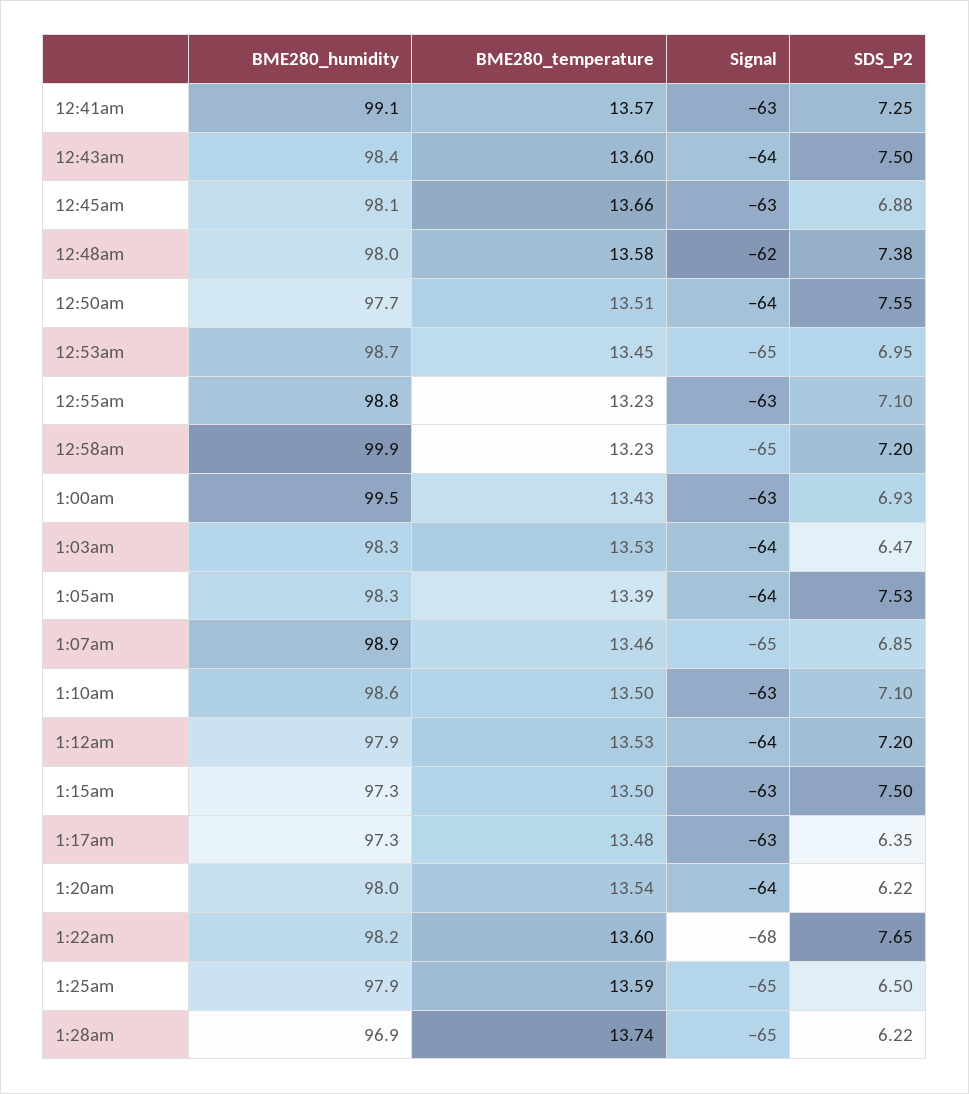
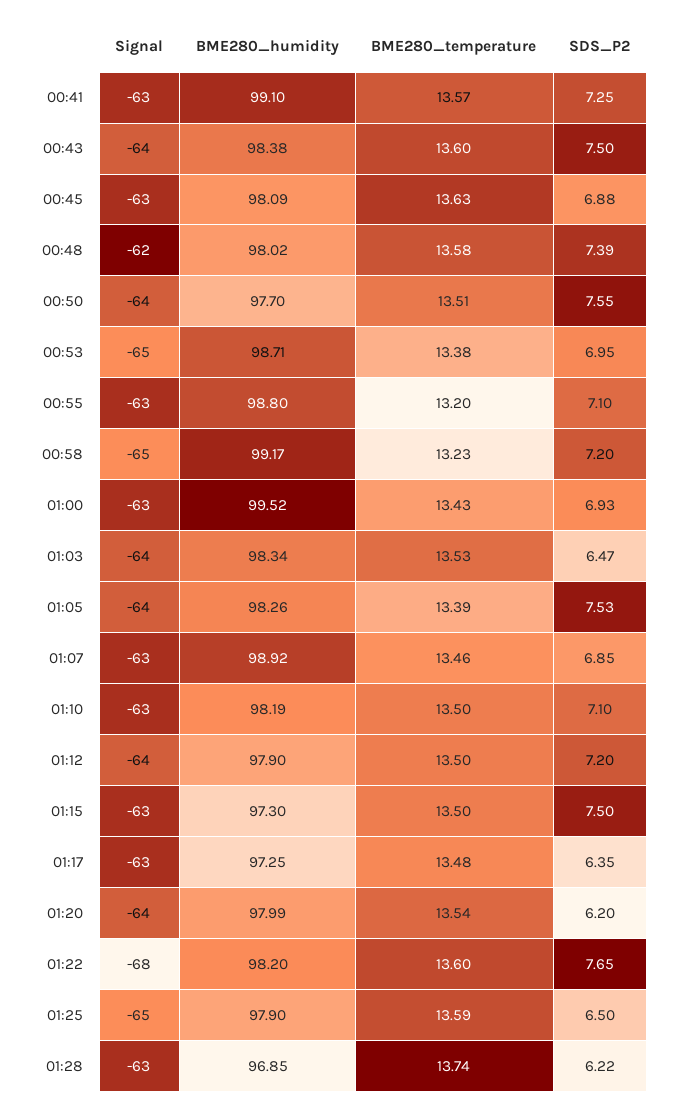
BME280_temperature, 12:45am: 13.66 -> 13.63
SDS_P2, 12:48am: 7.38 -> 7.39
BME280_temperature, 12:53am: 13.45 -> 13.38
BME280_temperature, 12:55am: 13.23 -> 13.2
BME280_humidity, 12:58am: 99.9 -> 99.17
Signal, 1:07am: -65 -> -63
BME280_humidity, 1:10am: 98.6 -> 98.19
BME280_temperature, 1:12am: 13.53 -> 13.5
SDS_P2, 1:20am: 6.22 -> 6.2
Signal, 1:28am: -65 -> -63

